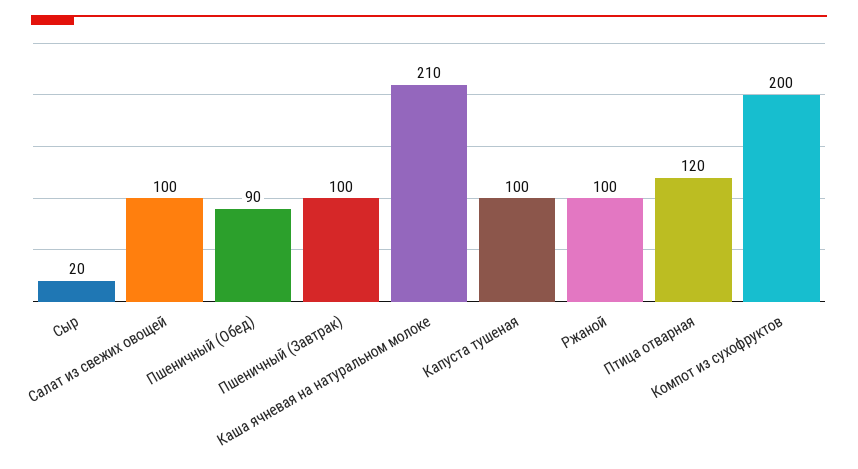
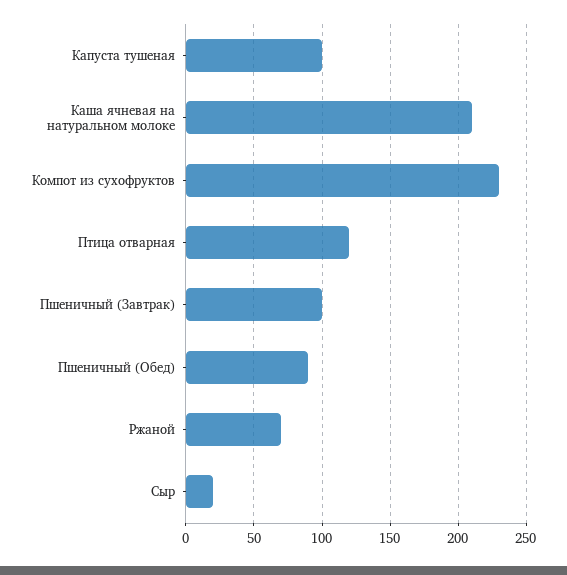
Салат из свежих овощей: 100 -> none
Ржаной: 100 -> 70
Компот из сухофруктов: 200 -> 230

